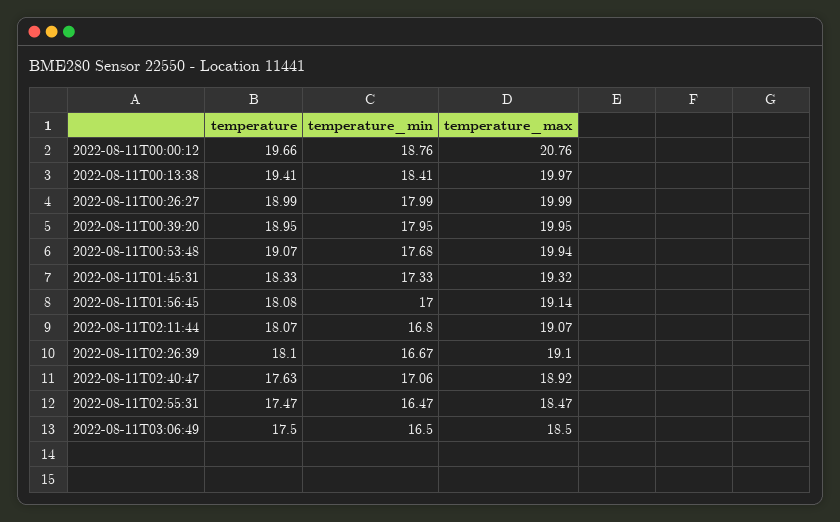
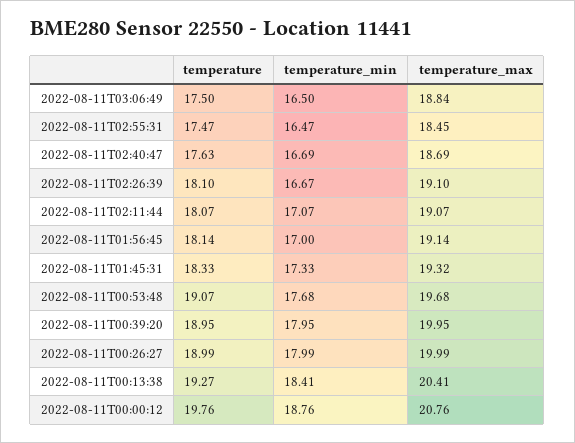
temperature, 2022-08-11T00:00:12: 19.66 -> 19.76
temperature, 2022-08-11T00:13:38: 19.41 -> 19.27
temperature_max, 2022-08-11T00:13:38: 19.97 -> 20.41
temperature_max, 2022-08-11T00:53:48: 19.94 -> 19.68
temperature, 2022-08-11T01:56:45: 18.08 -> 18.14
temperature_min, 2022-08-11T02:11:44: 16.8 -> 17.07
temperature_min, 2022-08-11T02:40:47: 17.06 -> 16.69
temperature_max, 2022-08-11T02:40:47: 18.92 -> 18.69
temperature_max, 2022-08-11T02:55:31: 18.47 -> 18.45
temperature_max, 2022-08-11T03:06:49: 18.5 -> 18.84

